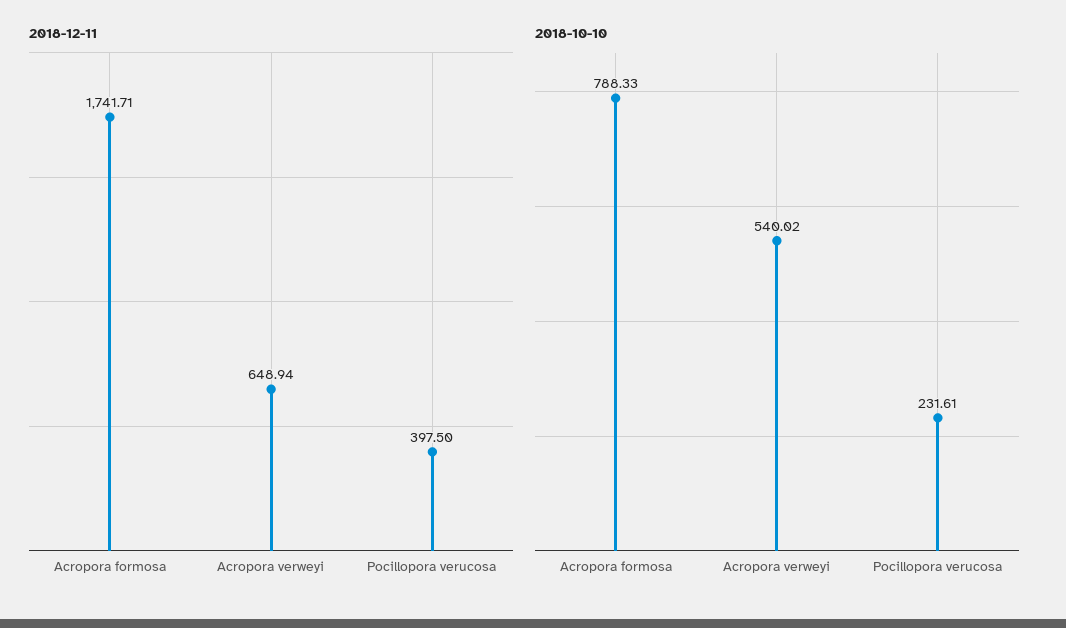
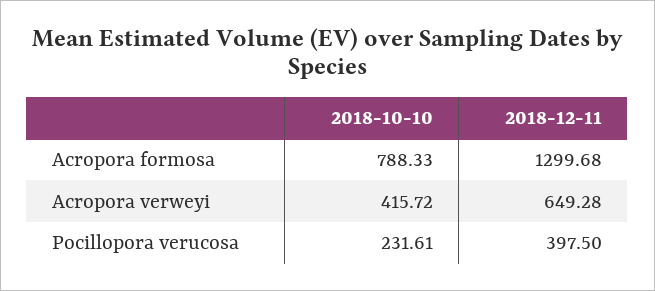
2018-12-11, Acropora formosa: 1741.71 -> 1299.68
2018-12-11, Acropora verweyi: 648.94 -> 649.28
2018-10-10, Acropora verweyi: 540.02 -> 415.72

